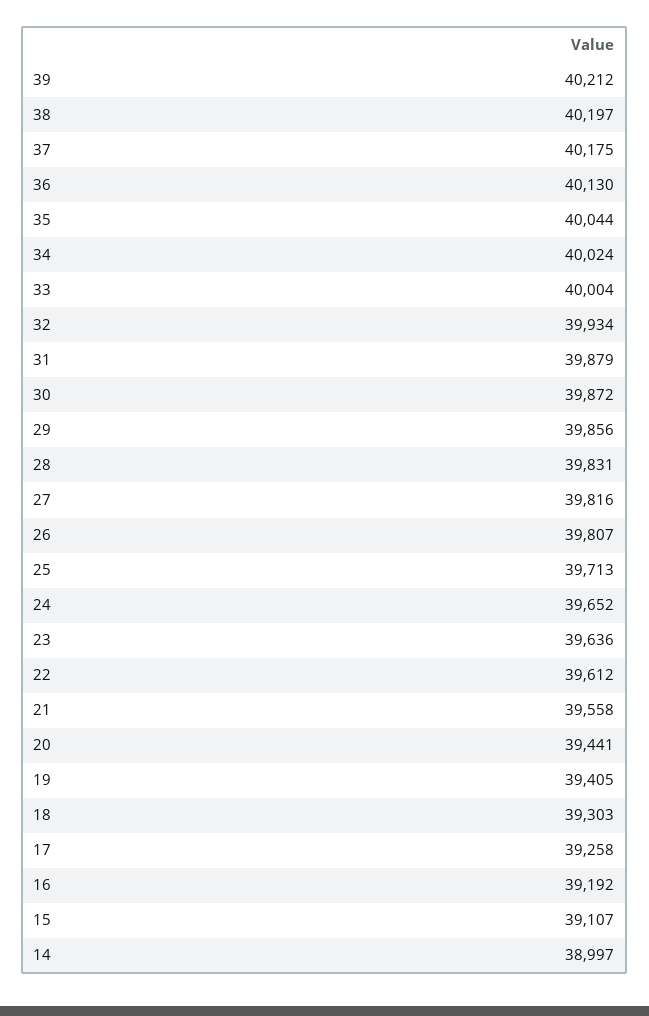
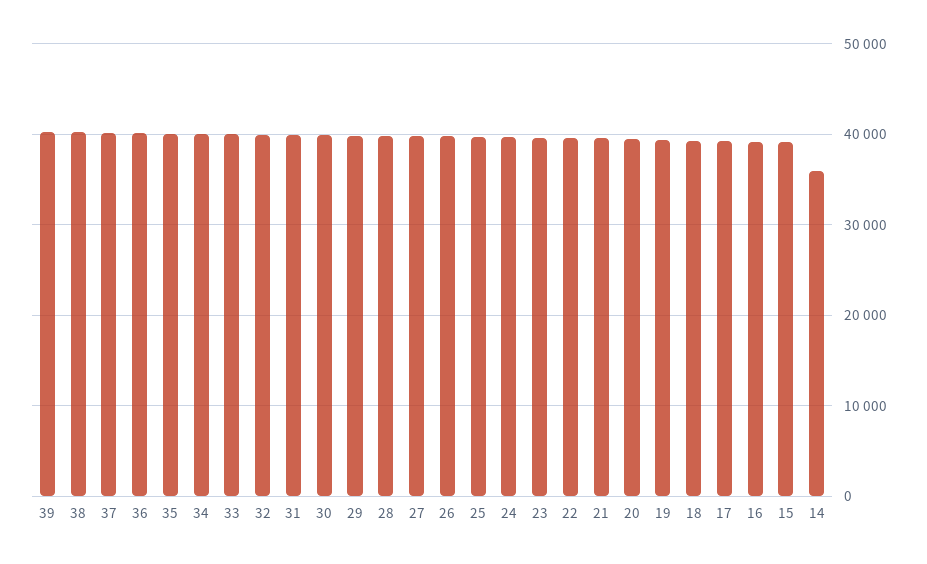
14: 38997 -> 36000

